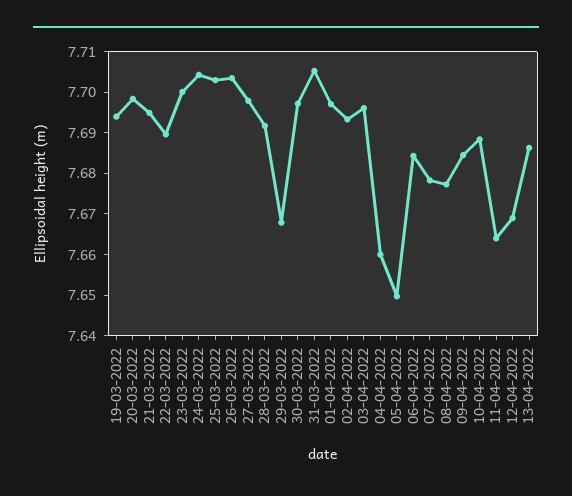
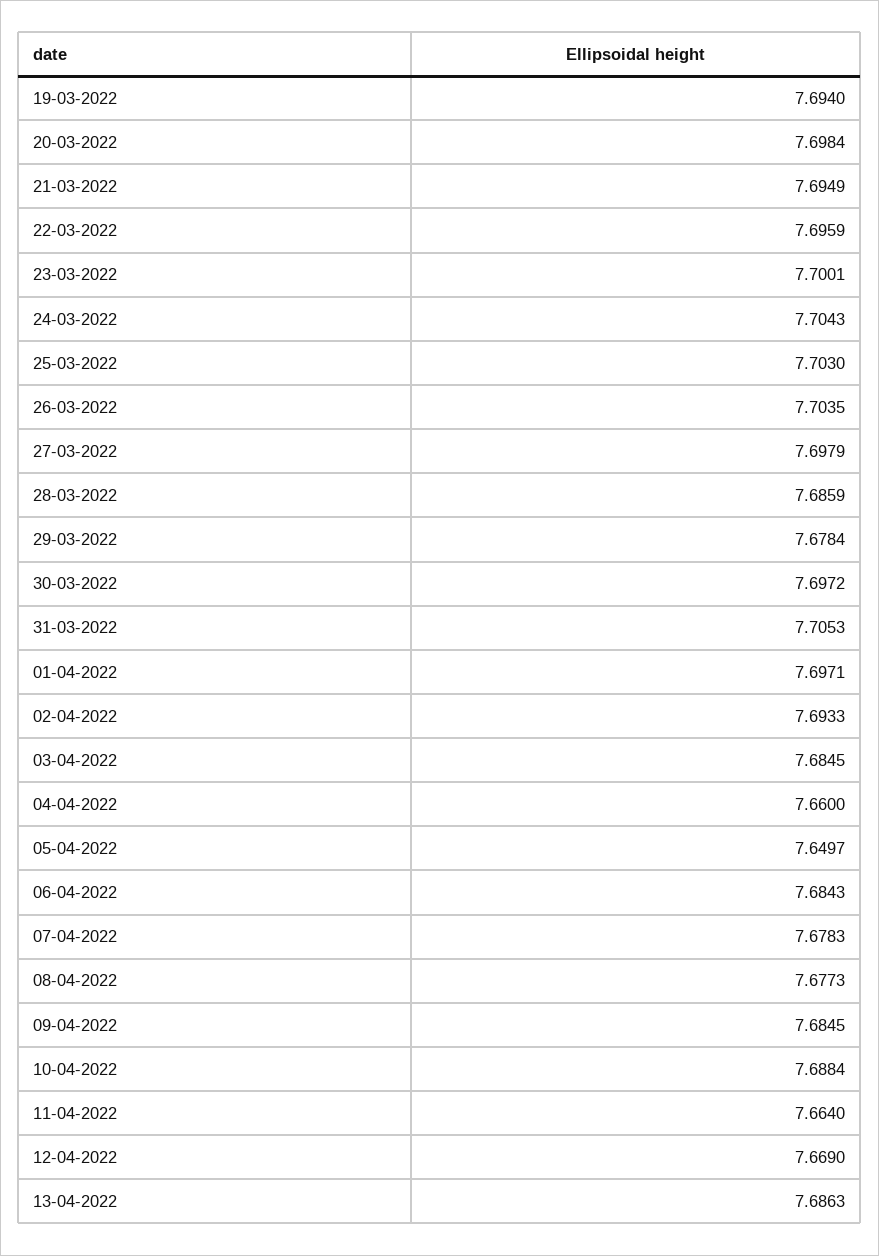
22-03-2022: 7.69 -> 7.6959
28-03-2022: 7.692 -> 7.6859
29-03-2022: 7.668 -> 7.6784
03-04-2022: 7.696 -> 7.6845

